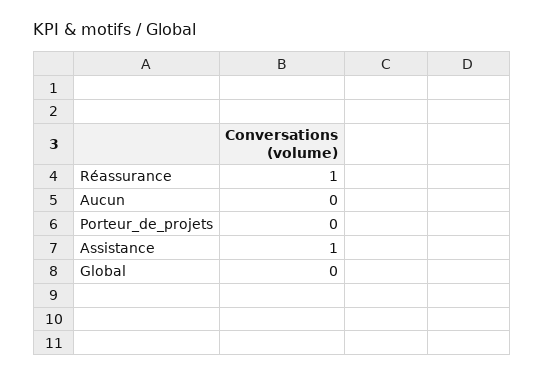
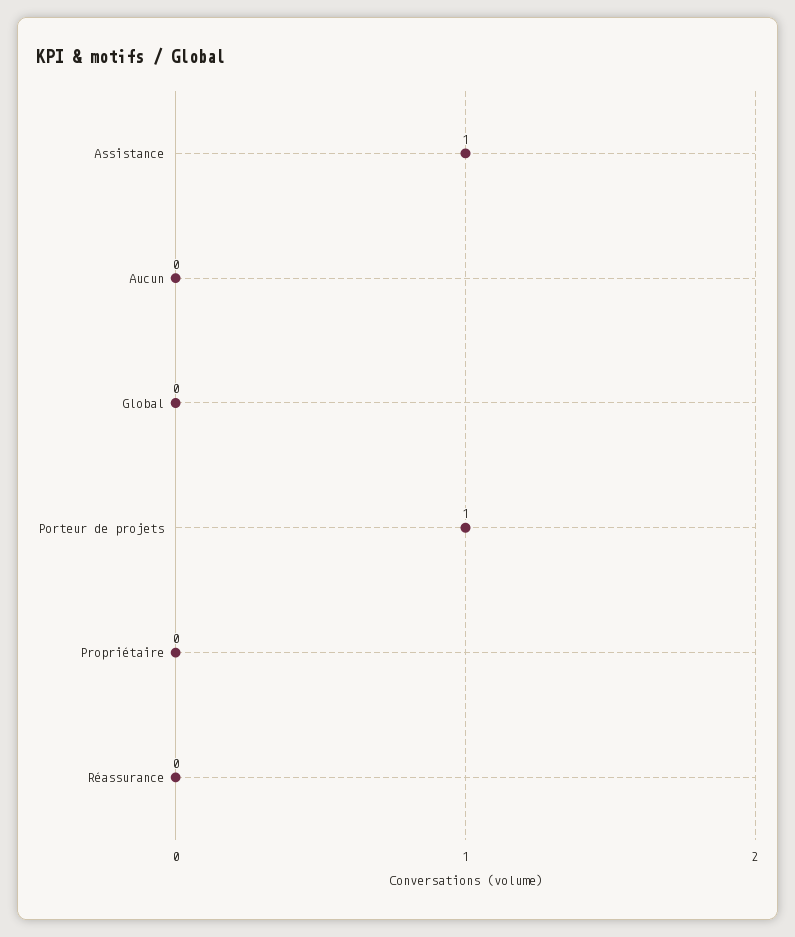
Réassurance: 1 -> 0
Porteur_de_projets: 0 -> 1
Propriétaire: none -> 0

